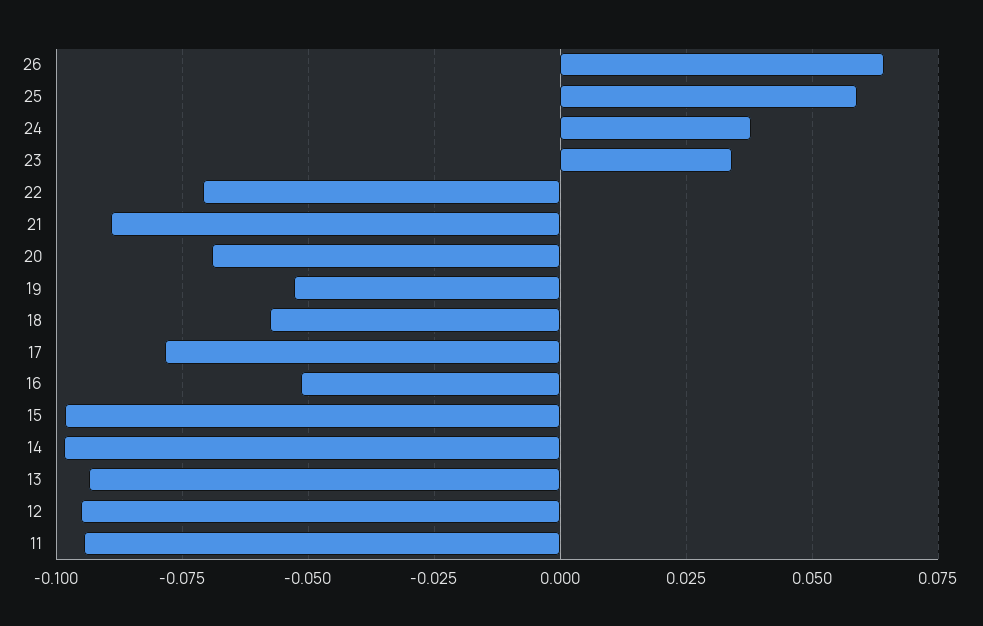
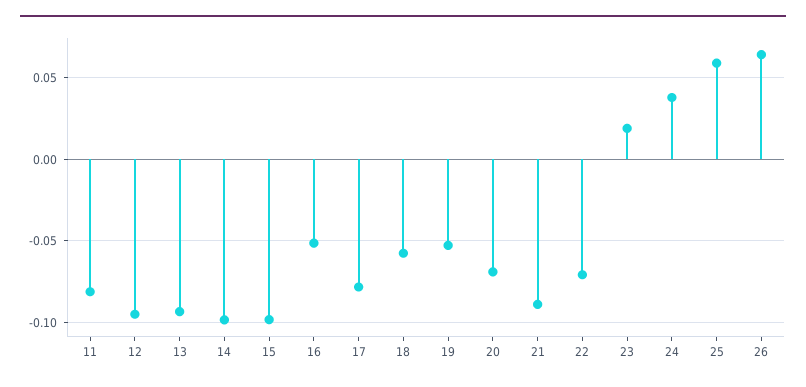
23: 0.035 -> 0.02
11: -0.095 -> -0.08

